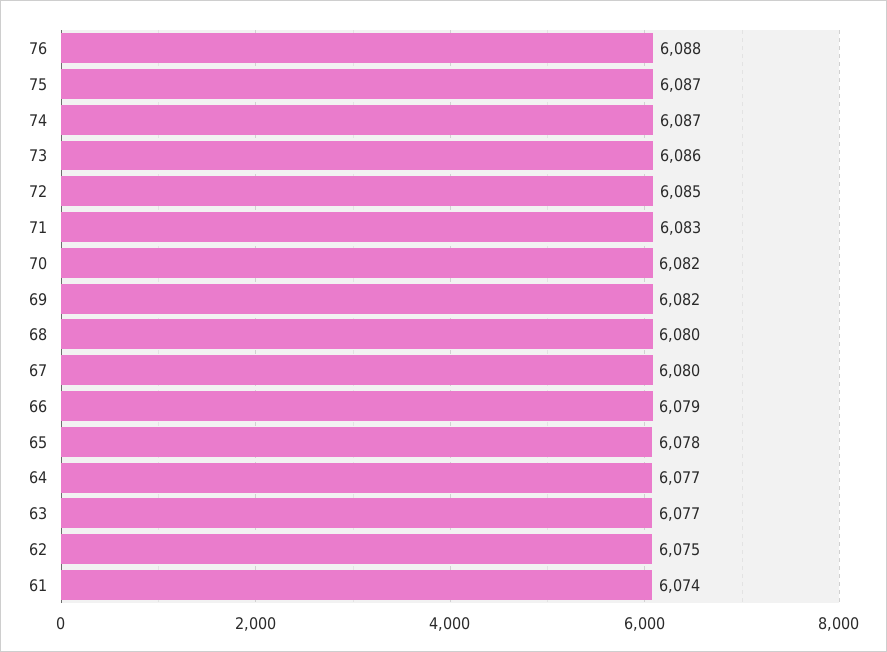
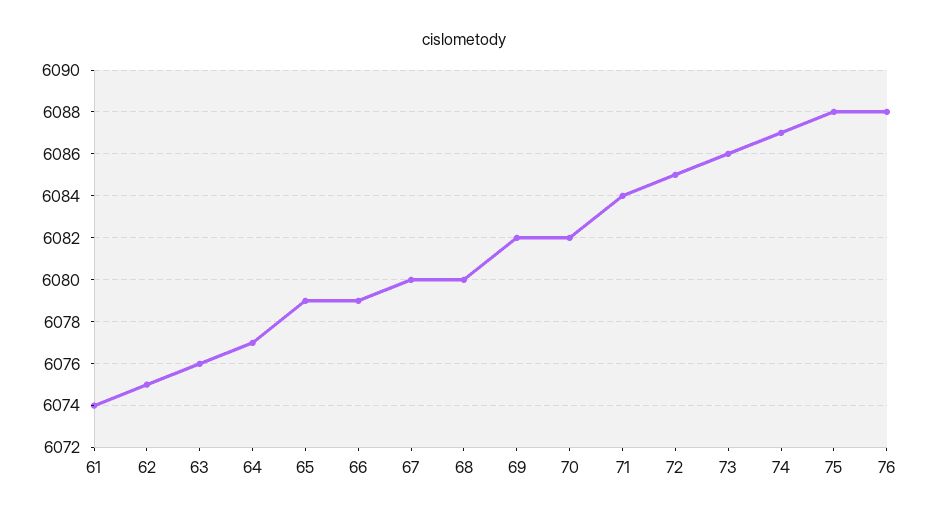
75: 6087 -> 6088
71: 6083 -> 6084
65: 6078 -> 6079
63: 6077 -> 6076

